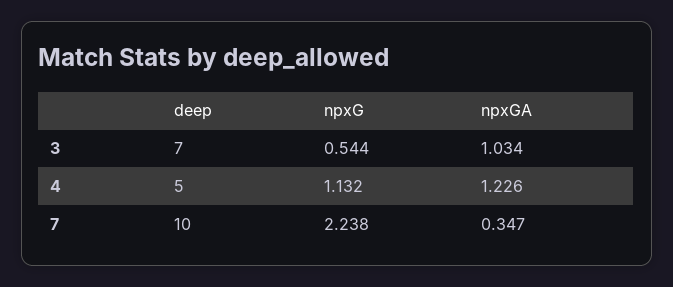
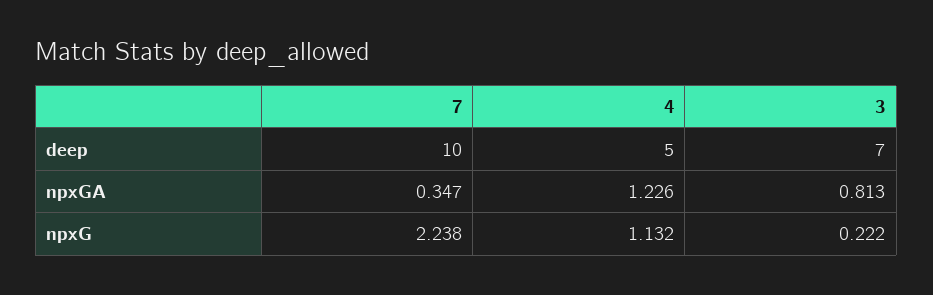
npxG, 3: 0.544 -> 0.222
npxGA, 3: 1.034 -> 0.813

